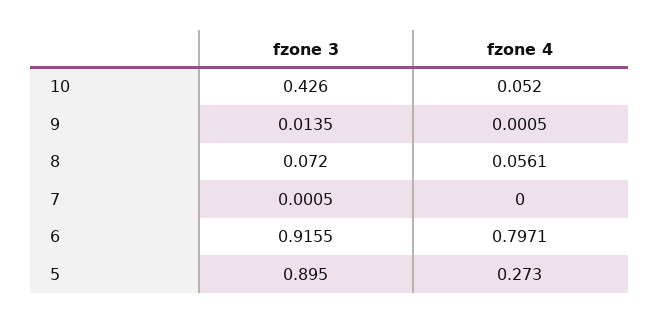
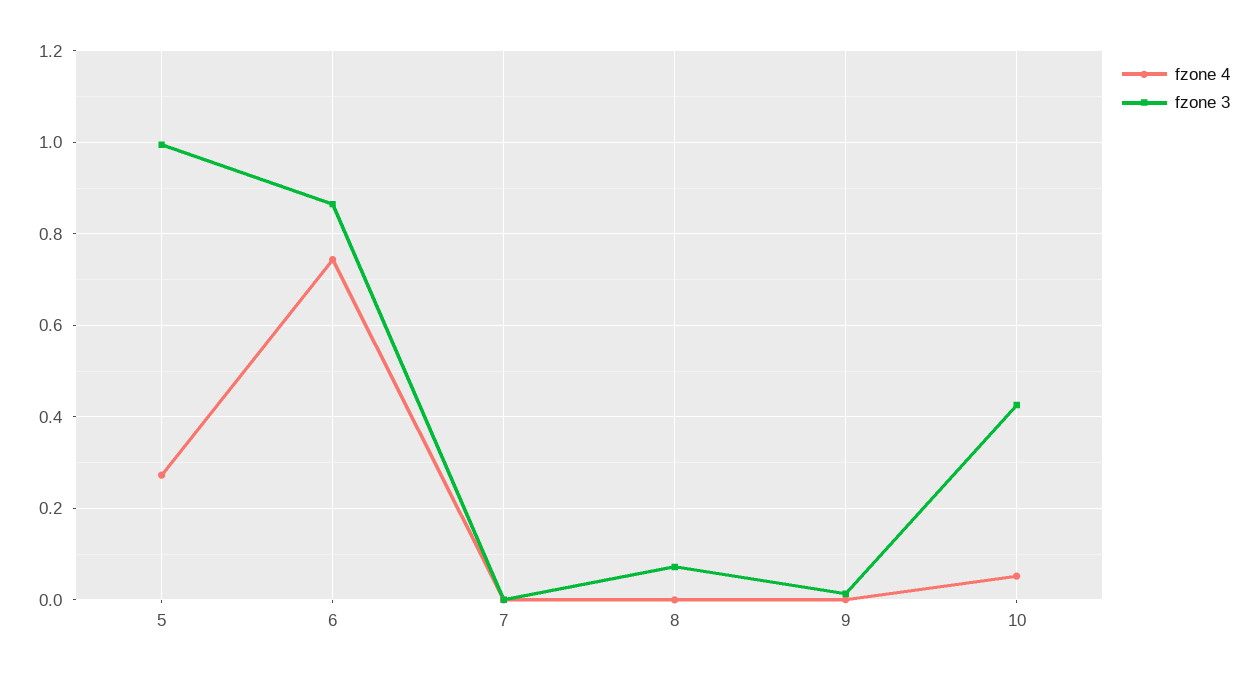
fzone 4, 8: 0.0561 -> 0
fzone 3, 6: 0.9155 -> 0.86
fzone 4, 6: 0.7971 -> 0.74
fzone 3, 5: 0.895 -> 1

